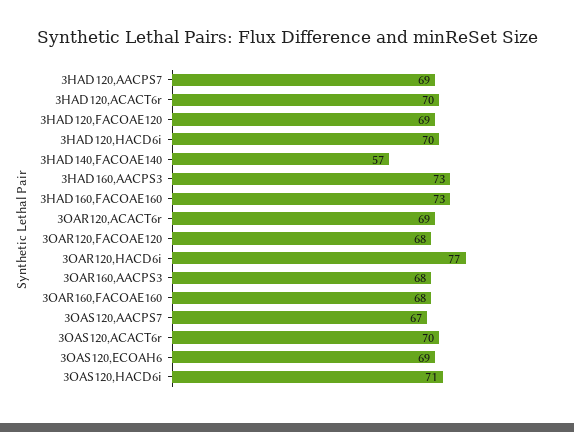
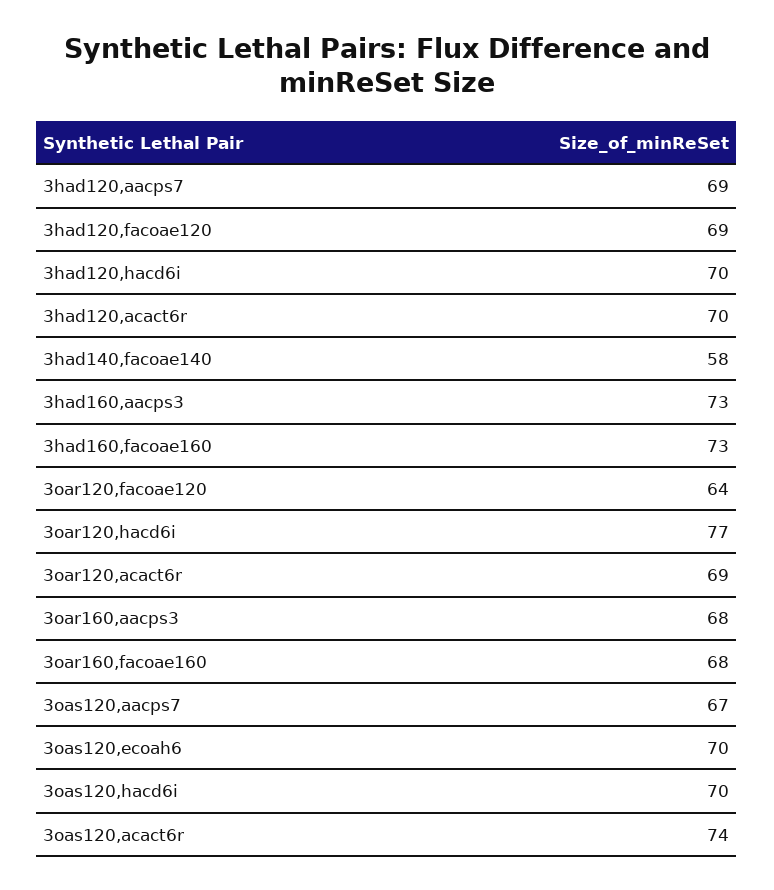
3HAD140,FACOAE140: 57 -> 58
3OAR120,FACOAE120: 68 -> 64
3OAS120,ACACT6r: 70 -> 74
3OAS120,ECOAH6: 69 -> 70
3OAS120,HACD6i: 71 -> 70

